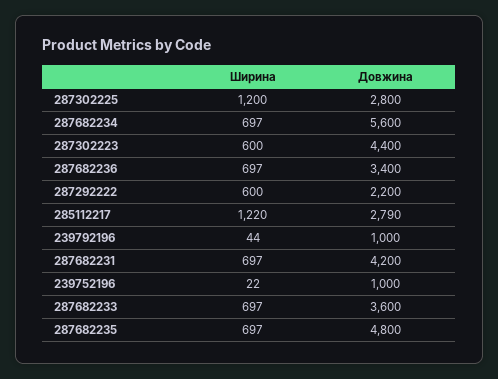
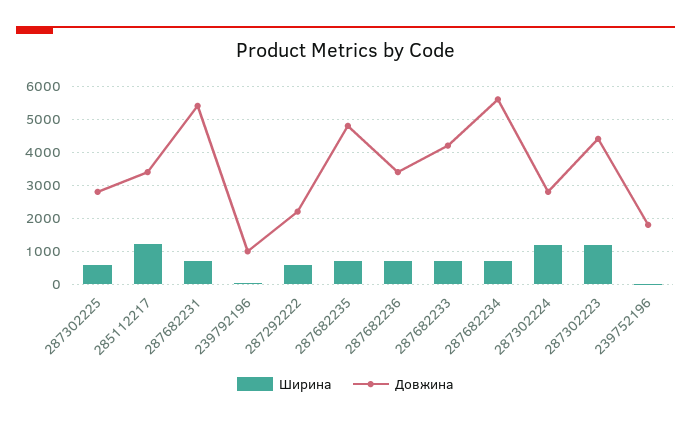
Ширина, 287302225: 1200 -> 600
Ширина, 287302223: 600 -> 1200
Довжина, 285112217: 2790 -> 3400
Довжина, 287682231: 4200 -> 5400
Довжина, 239752196: 1000 -> 1800
Довжина, 287682233: 3600 -> 4200
Ширина, 287302224: none -> 1200
Довжина, 287302224: none -> 2800

